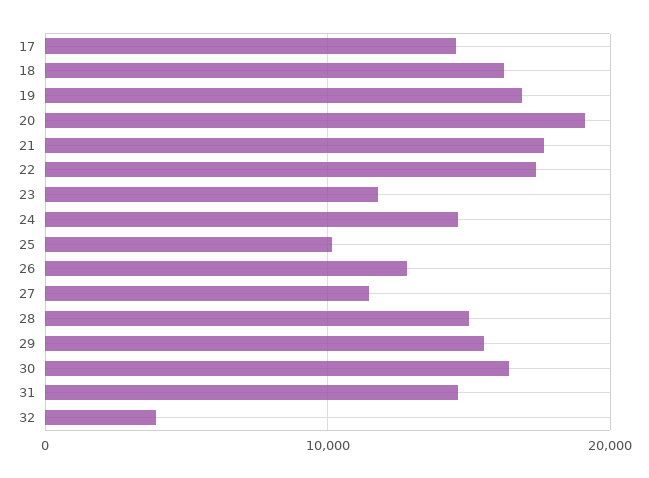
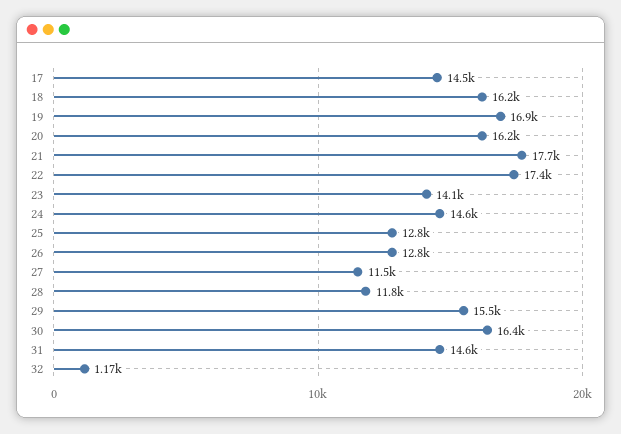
20: 19000 -> 16200
23: 12000 -> 14100
25: 10000 -> 12800
28: 15000 -> 11800
32: 4000 -> 1170

